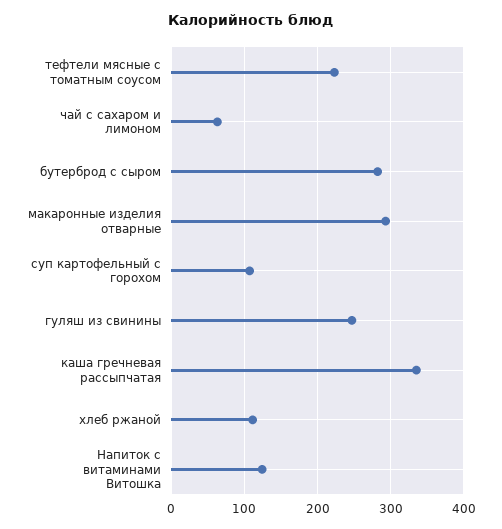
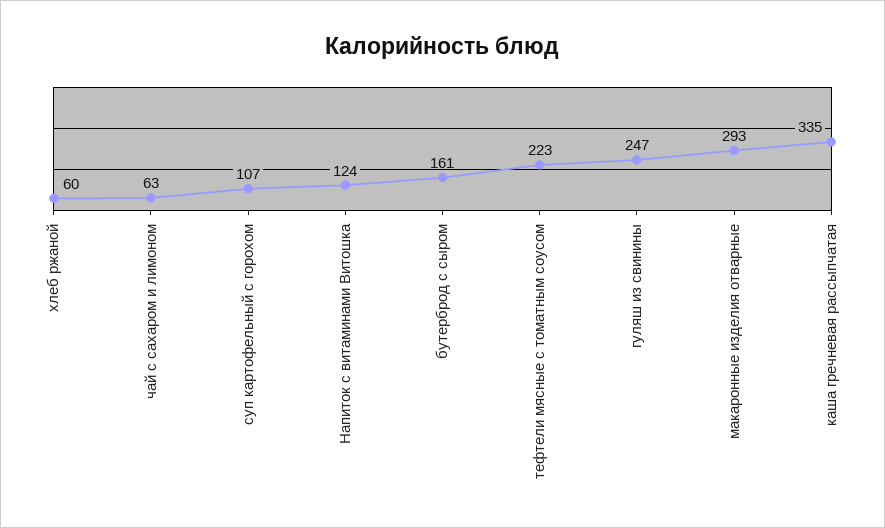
бутерброд с сыром: 280 -> 161
хлеб ржаной: 110 -> 60

